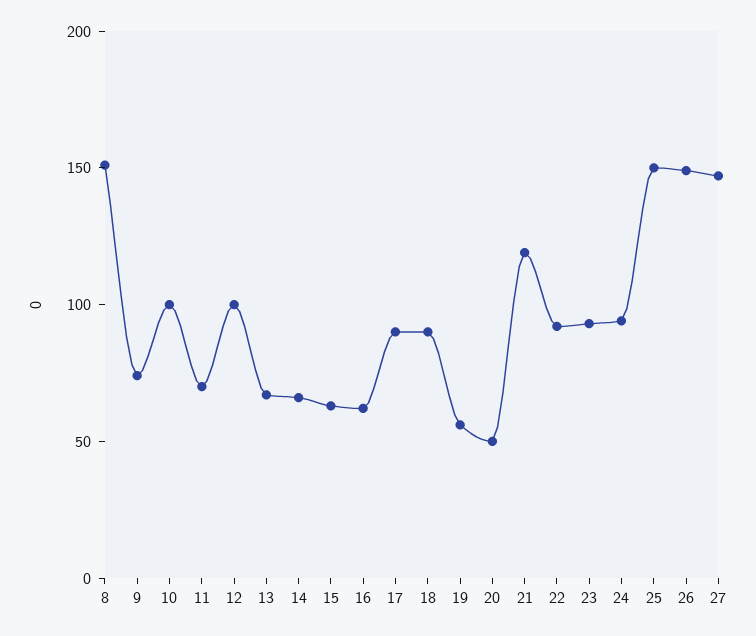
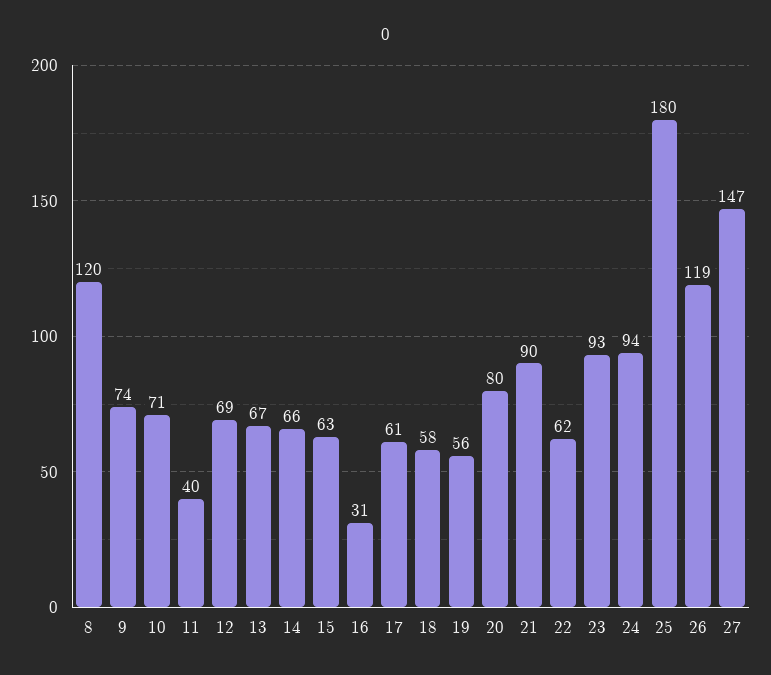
8: 150 -> 120
10: 100 -> 71
11: 70 -> 40
12: 100 -> 69
16: 60 -> 31
17: 90 -> 61
18: 90 -> 58
20: 50 -> 80
21: 120 -> 90
22: 90 -> 62
25: 150 -> 180
26: 150 -> 119

